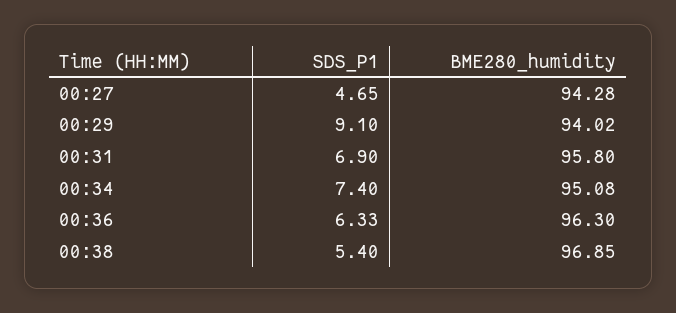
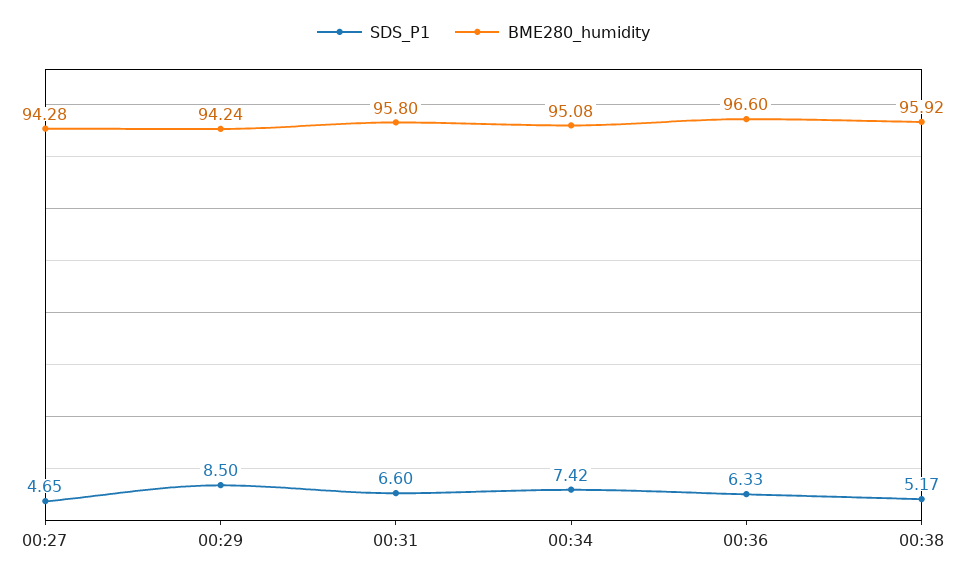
SDS_P1, 00:29: 9.1 -> 8.5
BME280_humidity, 00:29: 94.02 -> 94.24
SDS_P1, 00:31: 6.9 -> 6.6
SDS_P1, 00:34: 7.4 -> 7.42
BME280_humidity, 00:36: 96.3 -> 96.6
SDS_P1, 00:38: 5.4 -> 5.17
BME280_humidity, 00:38: 96.85 -> 95.92

